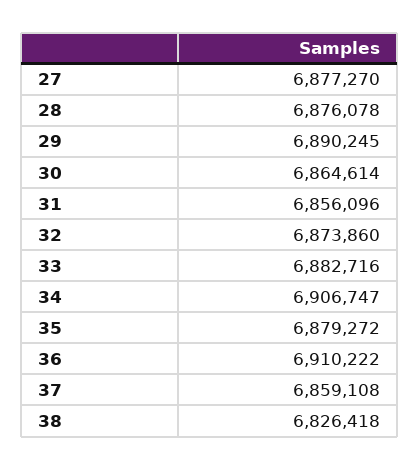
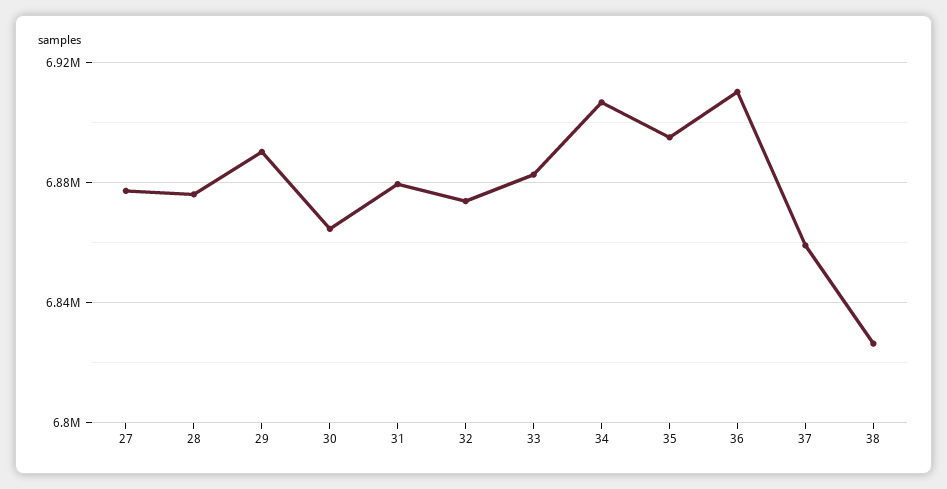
31: 6856096 -> 6880000
35: 6879272 -> 6895000

